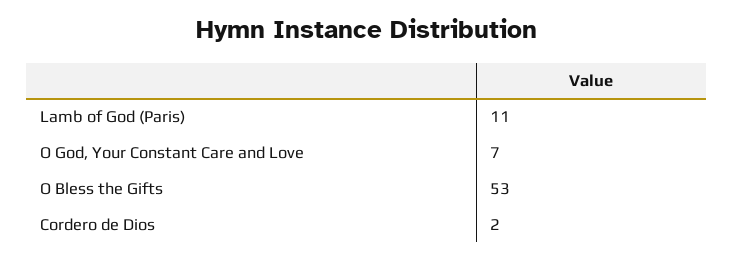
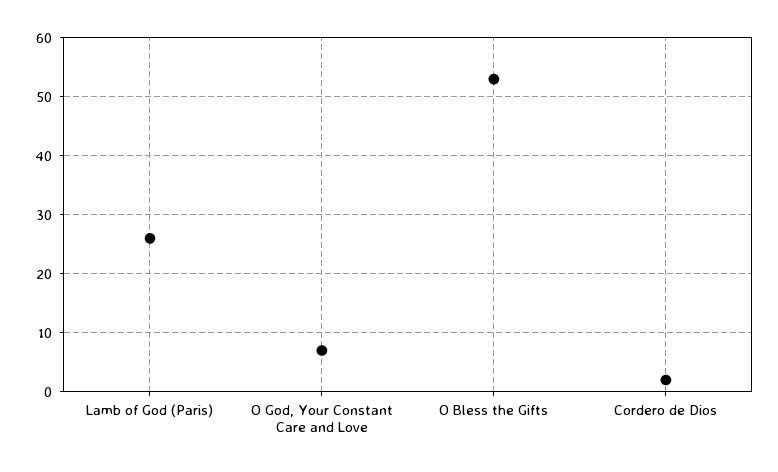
Lamb of God (Paris): 11 -> 25

